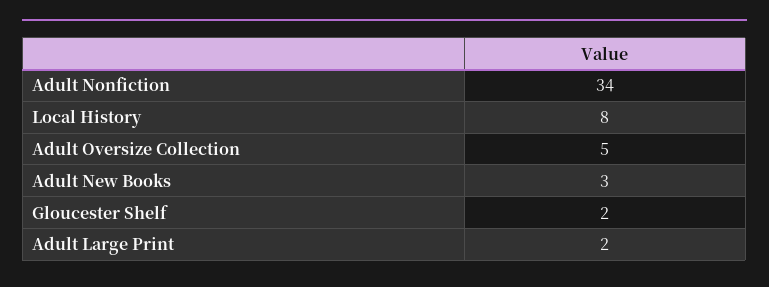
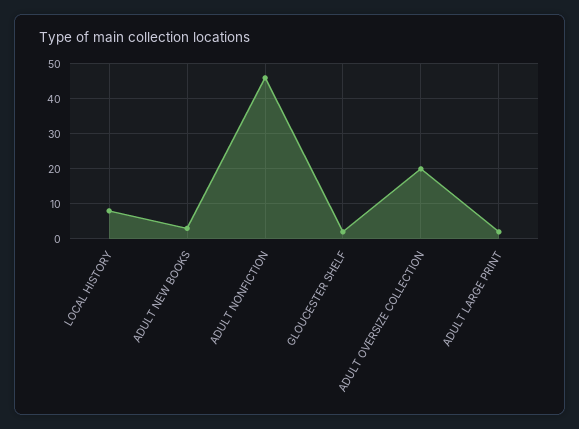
Adult Nonfiction: 34 -> 45
Adult Oversize Collection: 5 -> 20

